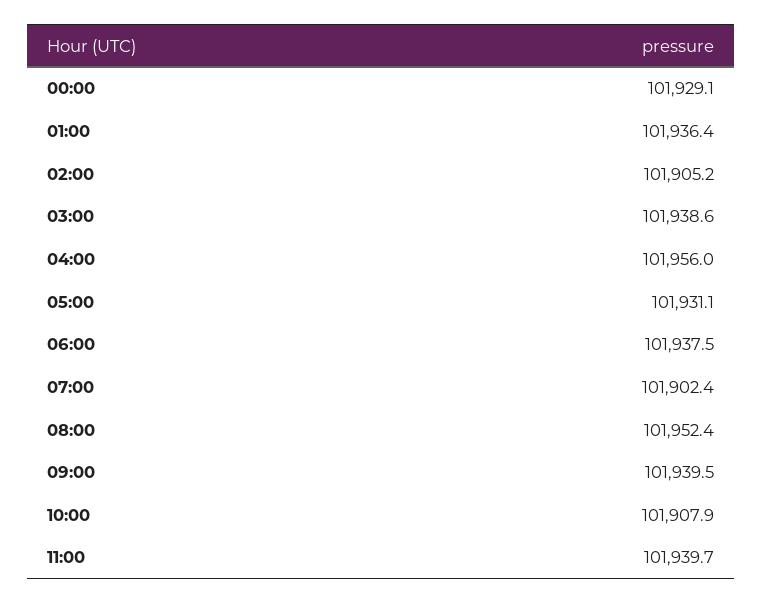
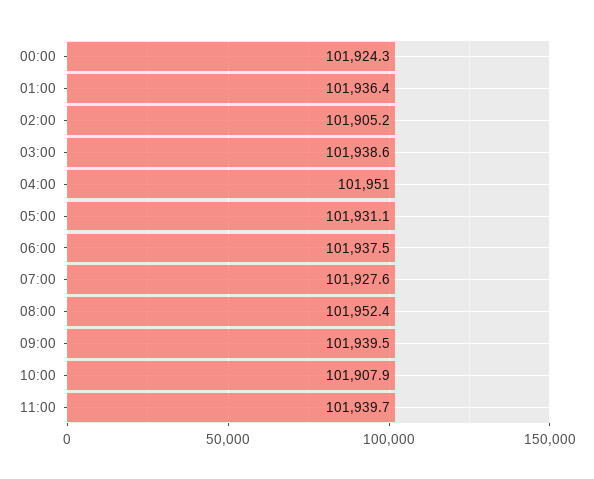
00:00: 101929.1 -> 101924.3
04:00: 101956 -> 101951
07:00: 101902.4 -> 101927.6

